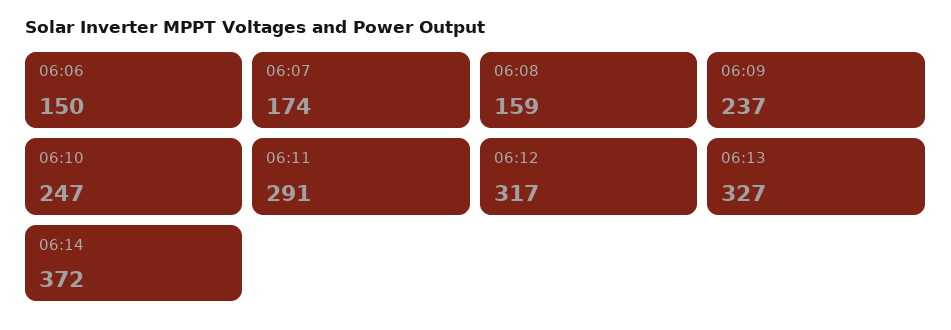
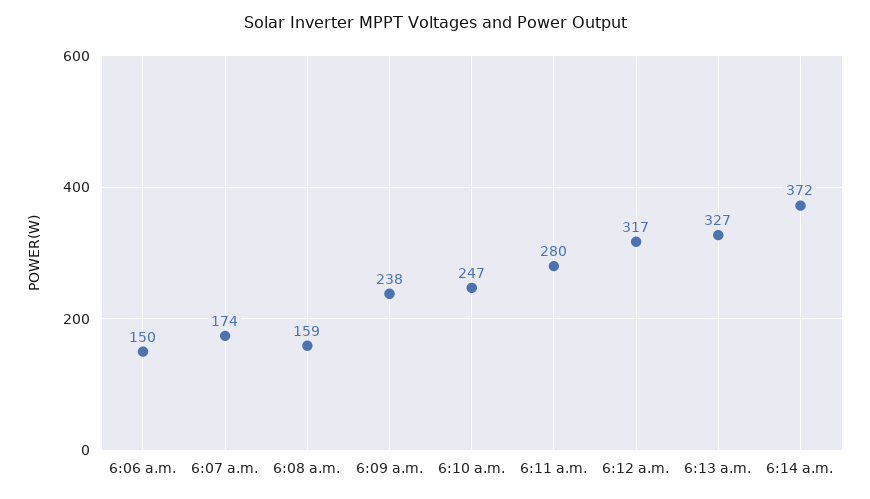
06:09: 237 -> 238
06:11: 291 -> 280

